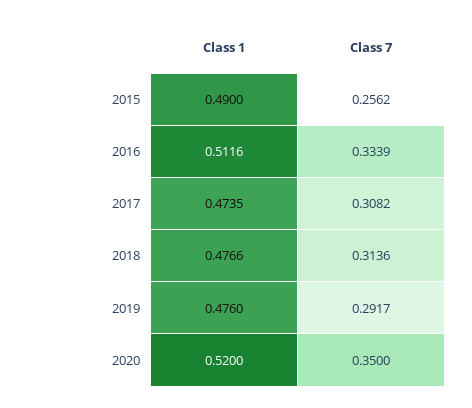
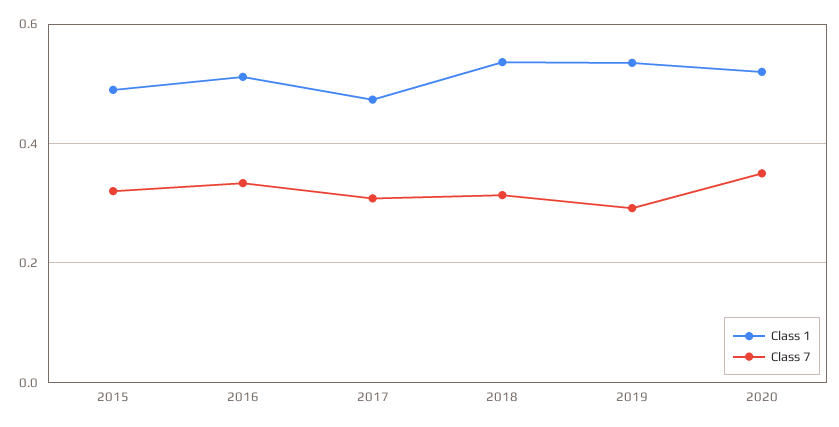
Class 7, 2015: 0.2562 -> 0.32
Class 1, 2018: 0.4766 -> 0.54
Class 1, 2019: 0.476 -> 0.54

